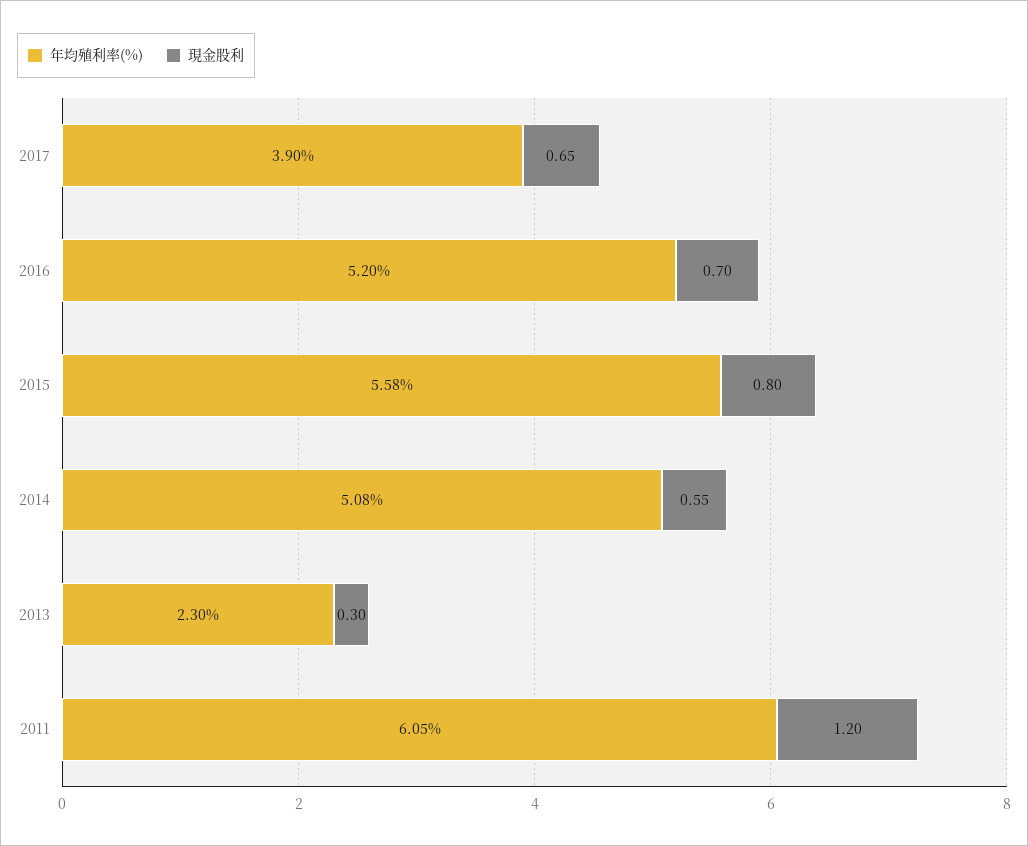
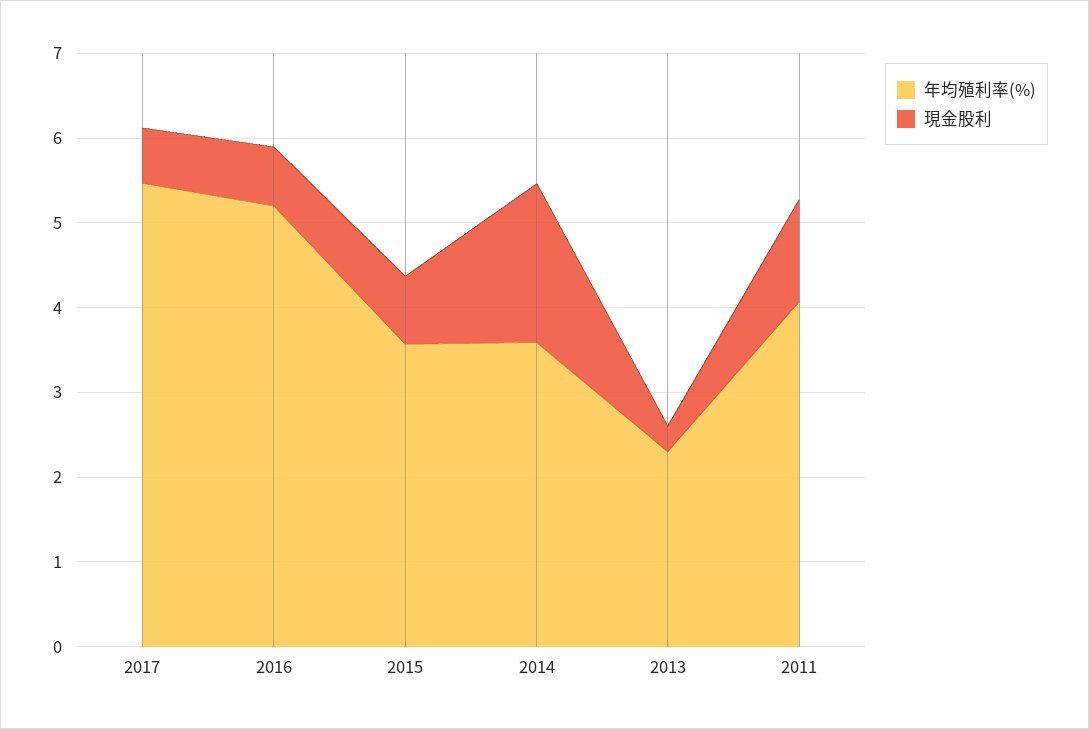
年均殖利率(%), 2017: 3.9 -> 5.4
年均殖利率(%), 2015: 5.58 -> 3.6
年均殖利率(%), 2014: 5.08 -> 3.6
現金股利, 2014: 0.55 -> 1.8
年均殖利率(%), 2011: 6.05 -> 4

